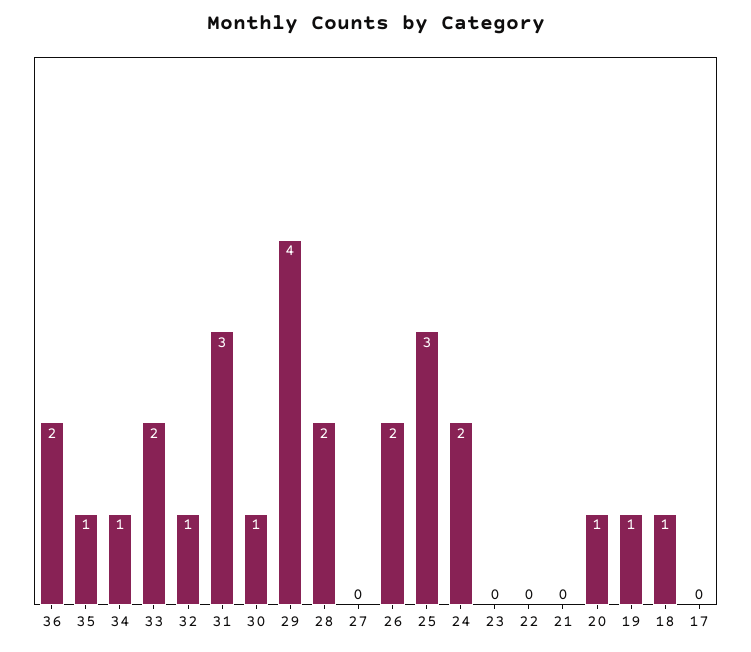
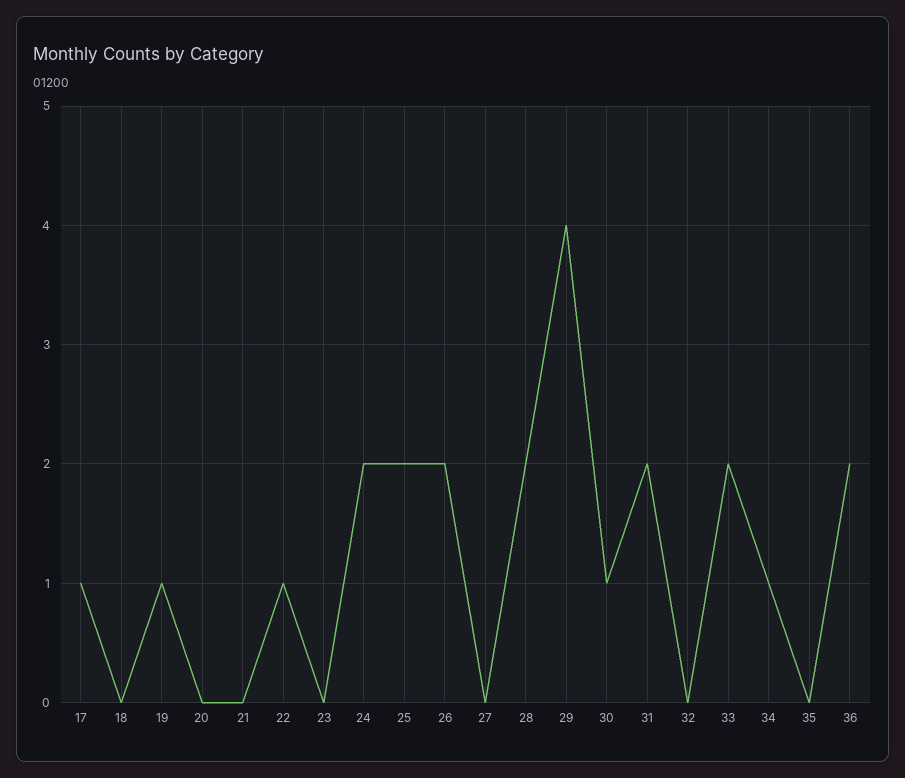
35: 1 -> 0
32: 1 -> 0
31: 3 -> 2
25: 3 -> 2
22: 0 -> 1
20: 1 -> 0
18: 1 -> 0
17: 0 -> 1

